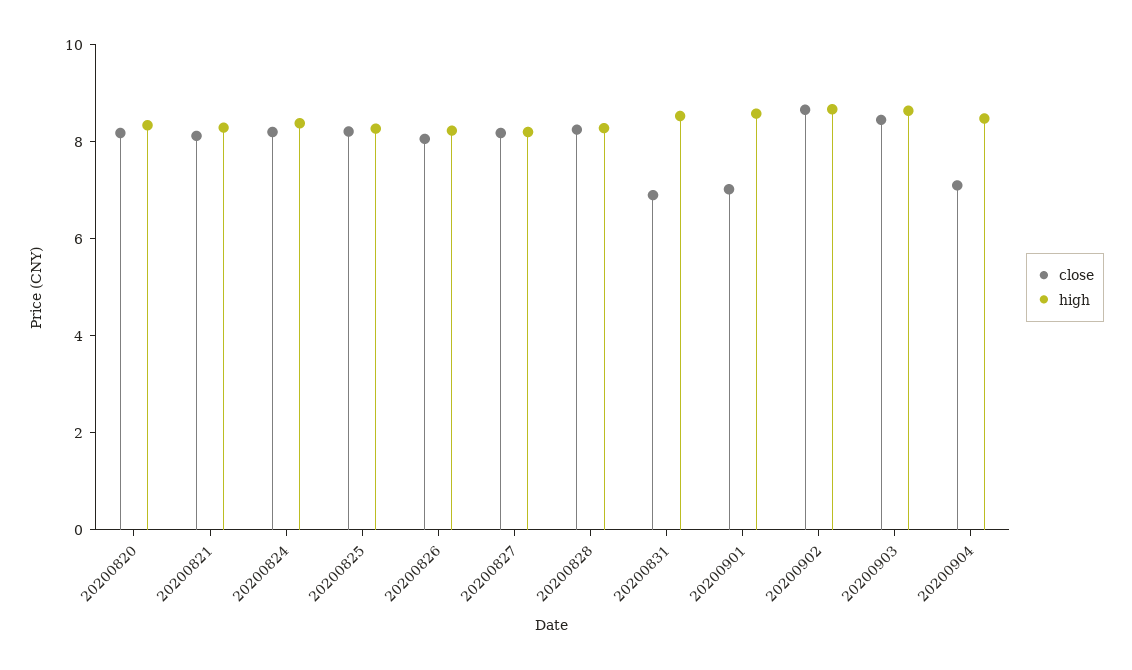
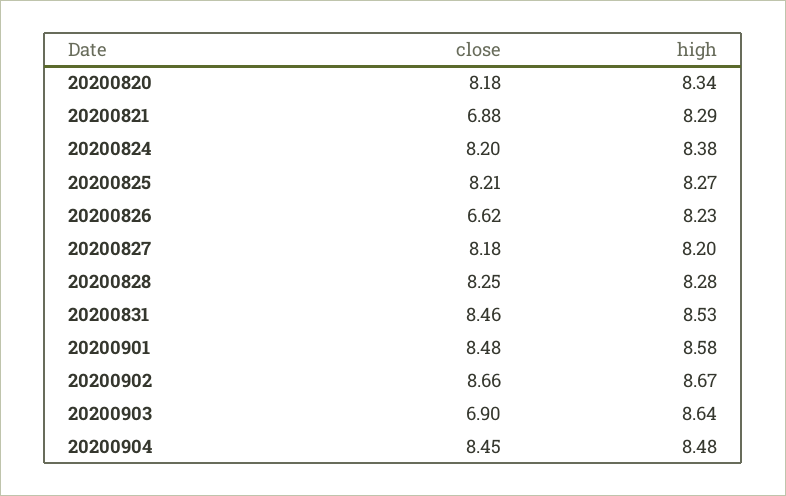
close, 20200821: 8 -> 6.88
close, 20200826: 8 -> 6.62
close, 20200831: 7 -> 8.46
close, 20200901: 7 -> 8.48
close, 20200903: 8.5 -> 6.9
close, 20200904: 7 -> 8.45

